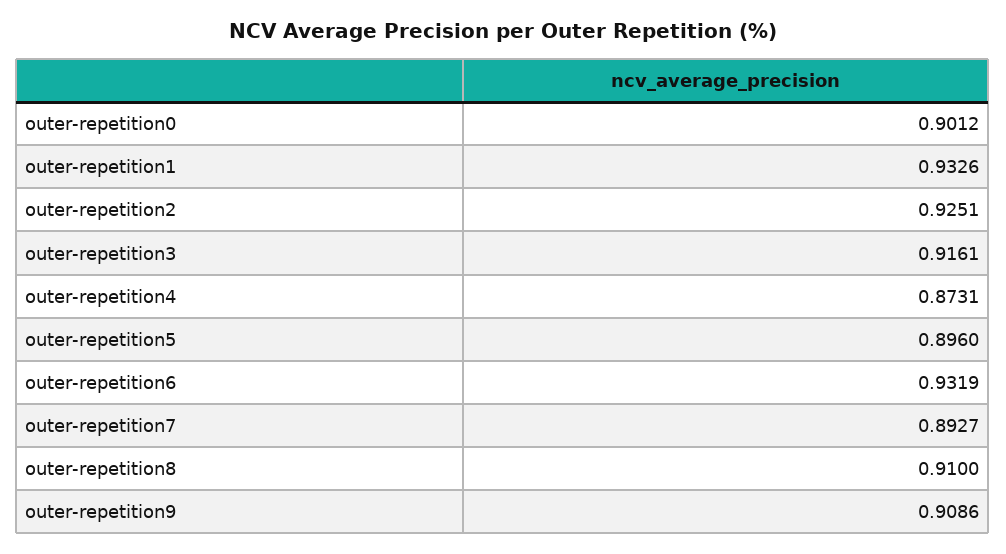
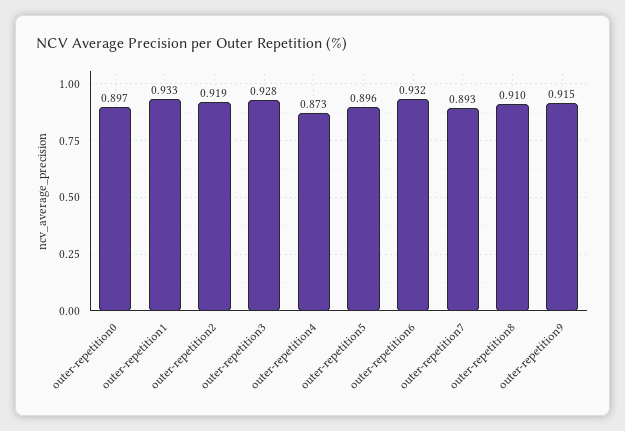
outer-repetition0: 0.9012 -> 0.897
outer-repetition2: 0.9251 -> 0.919
outer-repetition3: 0.9161 -> 0.928
outer-repetition9: 0.9086 -> 0.915

